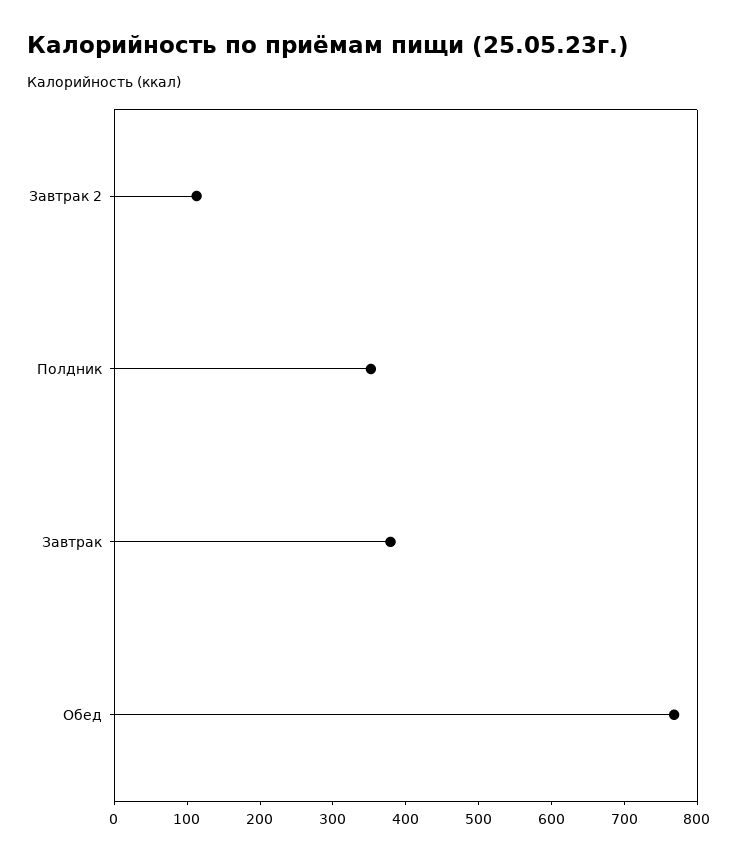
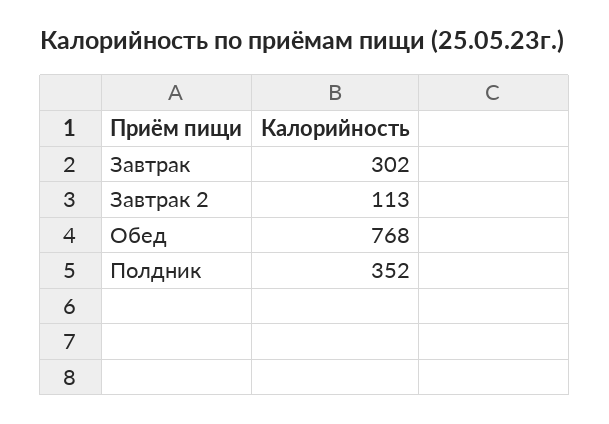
Завтрак: 380 -> 302

